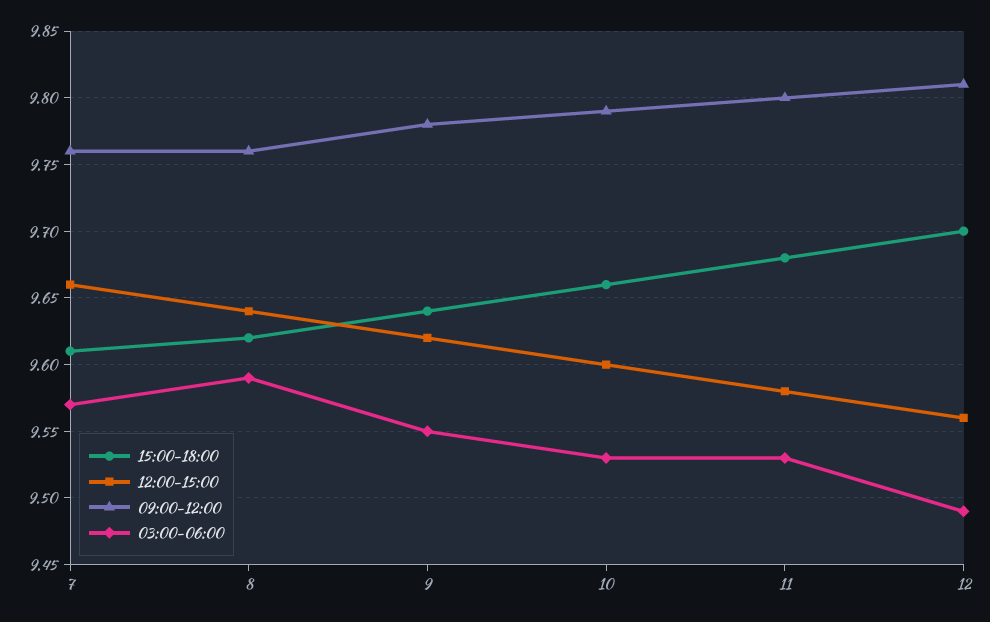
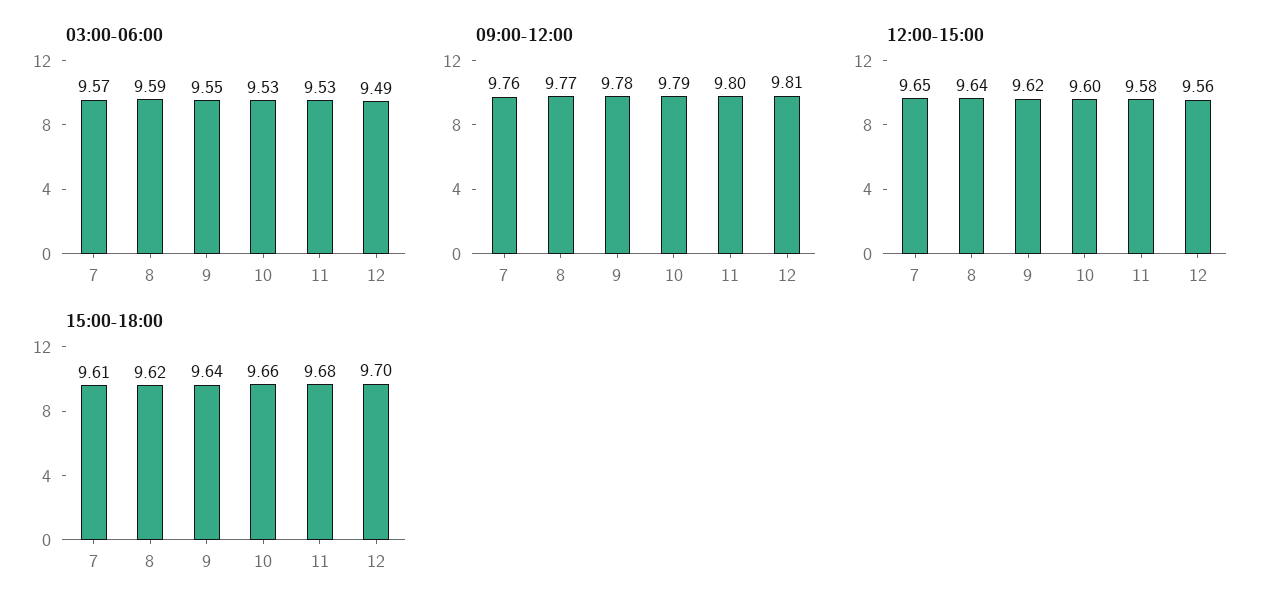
12:00-15:00, 7: 9.66 -> 9.65
09:00-12:00, 8: 9.76 -> 9.77

